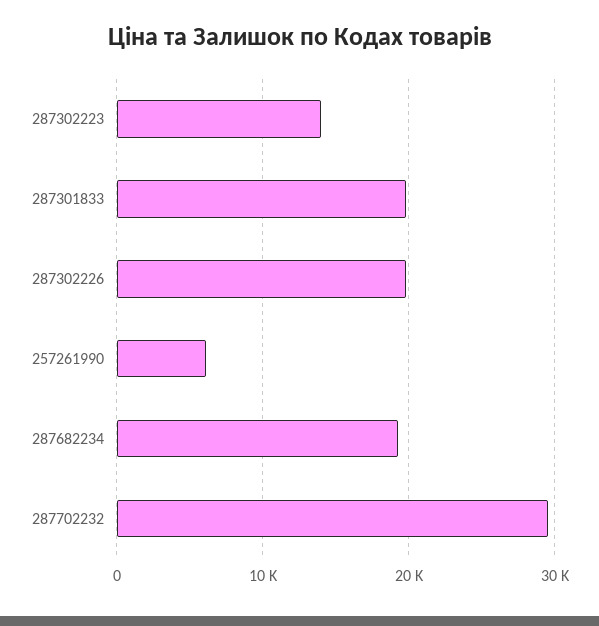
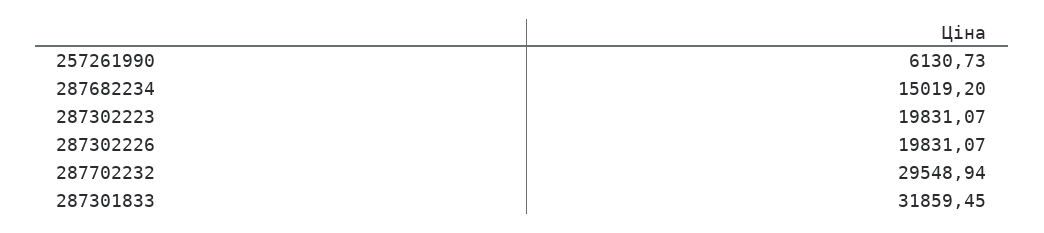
287302223: 14000 -> 19831.07
287301833: 20000 -> 31859.45
287682234: 19000 -> 15019.2

